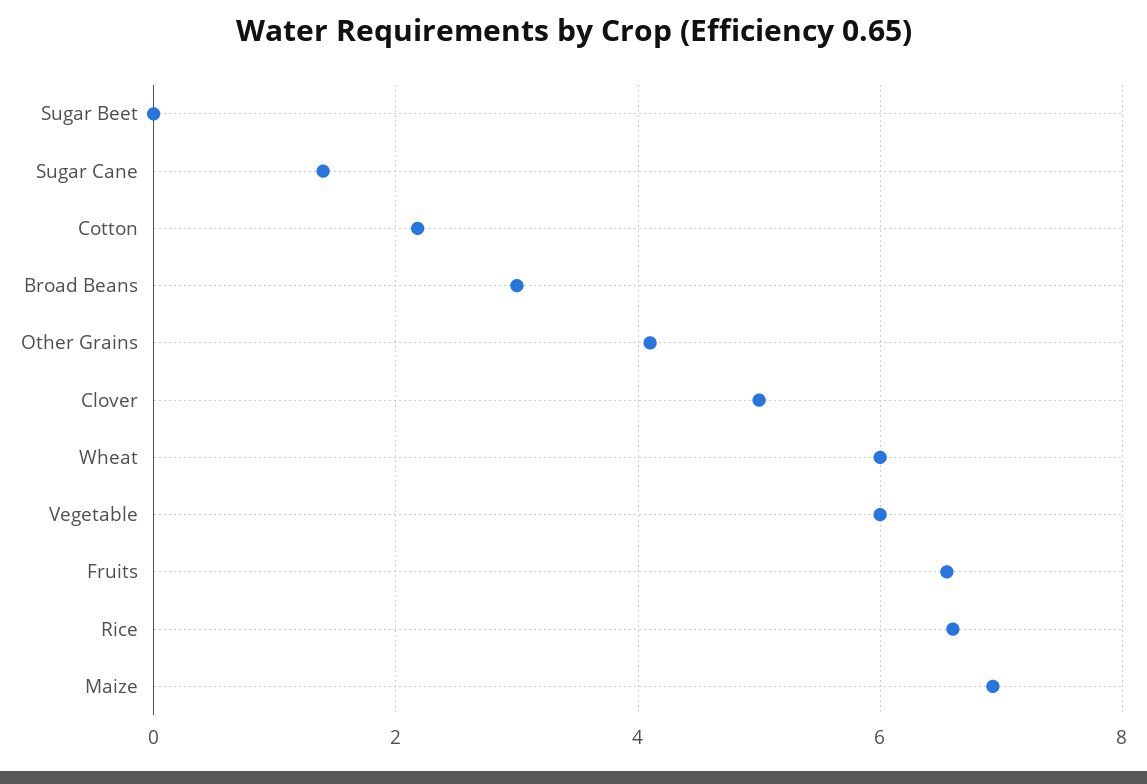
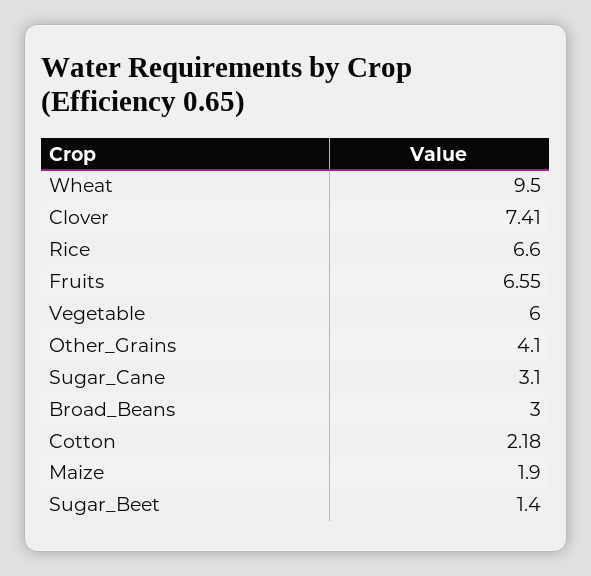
Sugar Beet: 0 -> 1.4
Sugar Cane: 1.4 -> 3.1
Clover: 5 -> 7.41
Wheat: 6 -> 9.5
Maize: 7 -> 1.9

